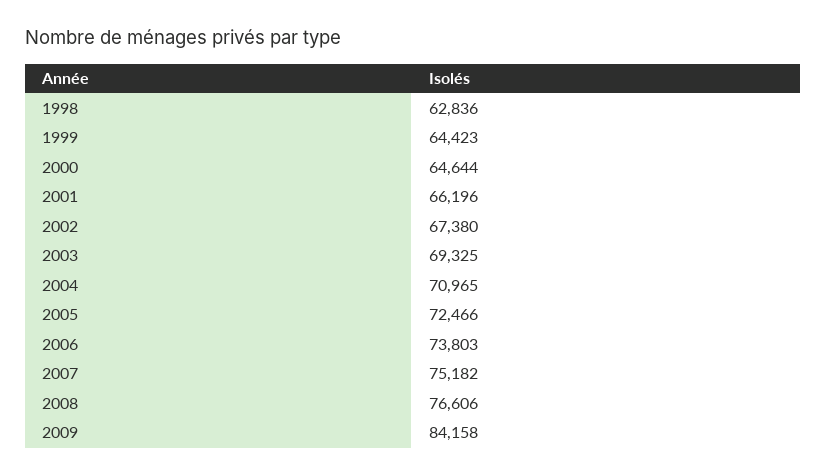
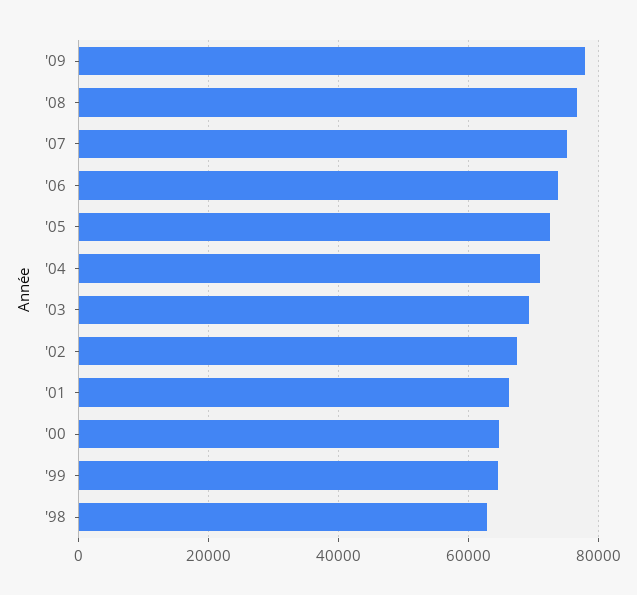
2009: 84158 -> 78000

